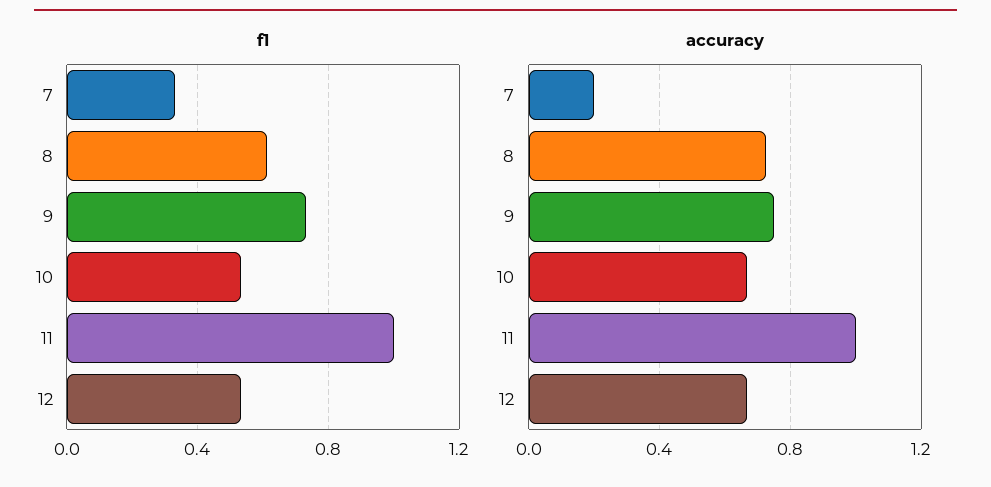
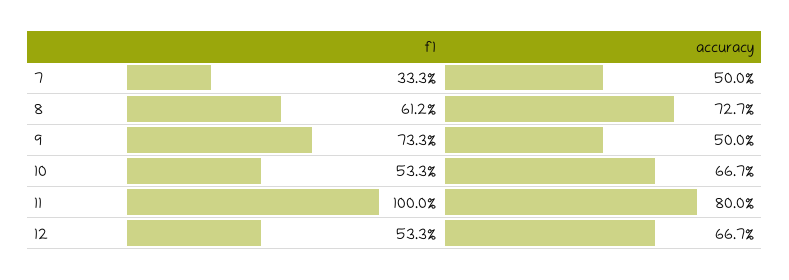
accuracy, 7: 0.2 -> 0.5
accuracy, 9: 0.75 -> 0.5
accuracy, 11: 1 -> 0.8

